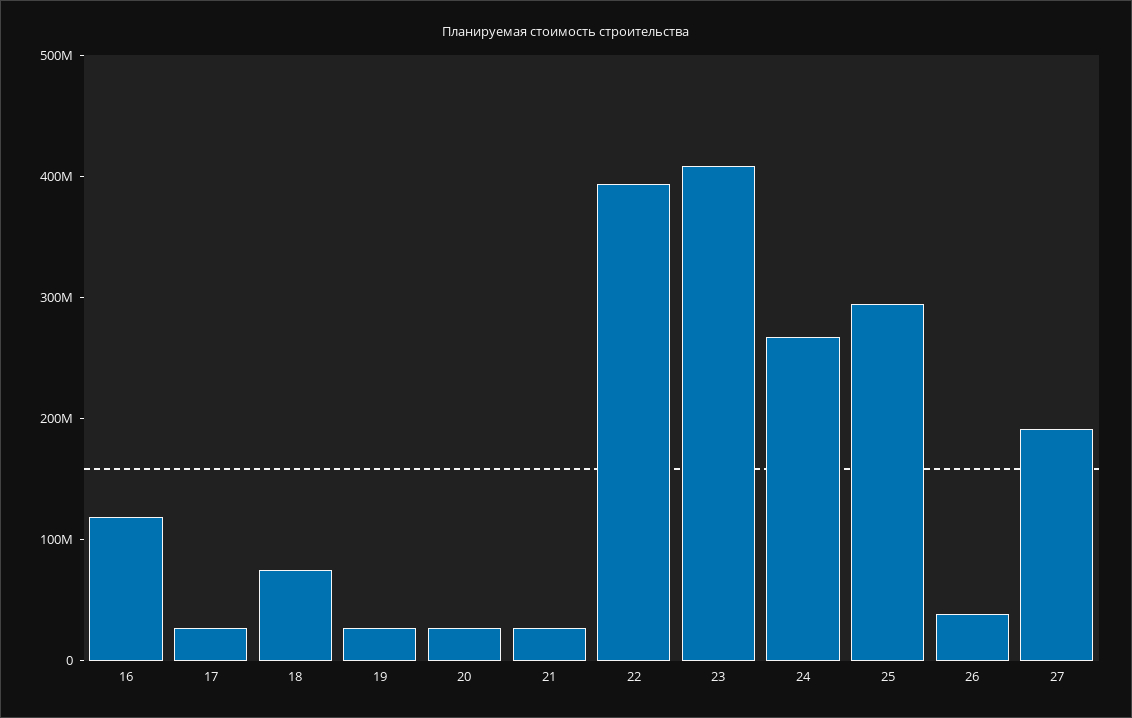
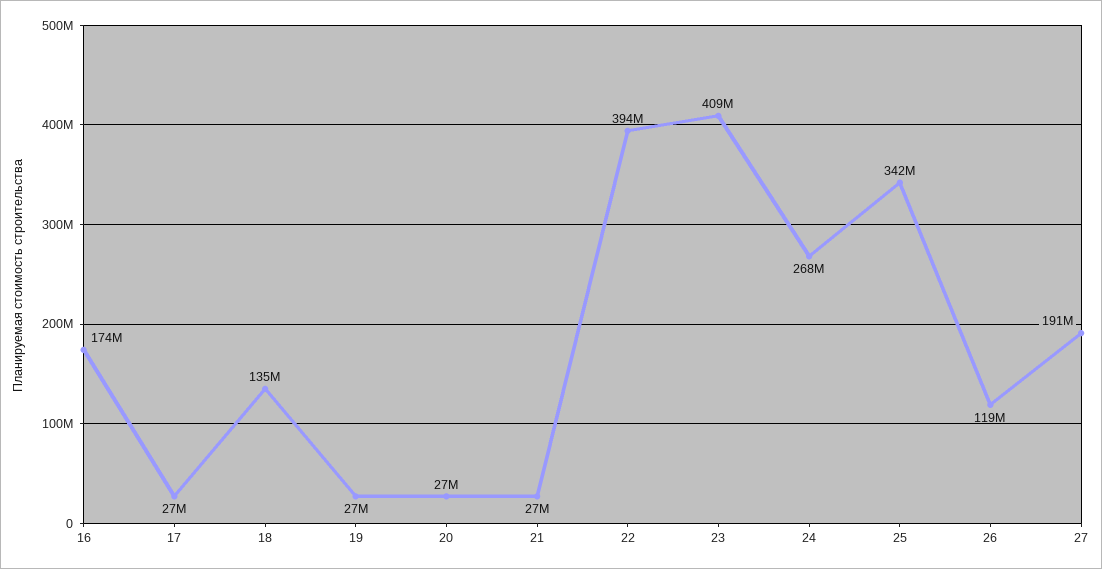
16: 120000000 -> 174000000
18: 80000000 -> 135000000
25: 300000000 -> 342000000
26: 40000000 -> 119000000

